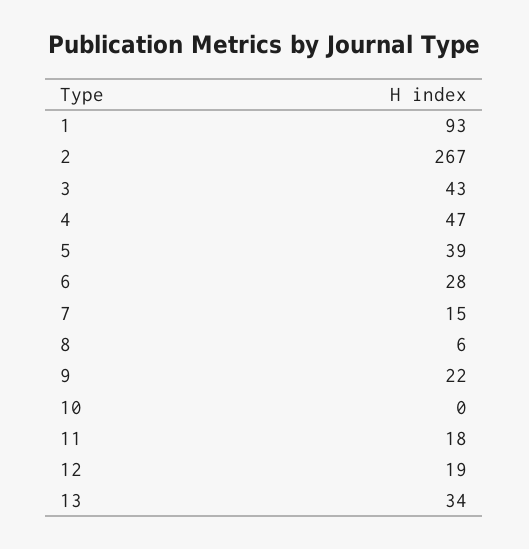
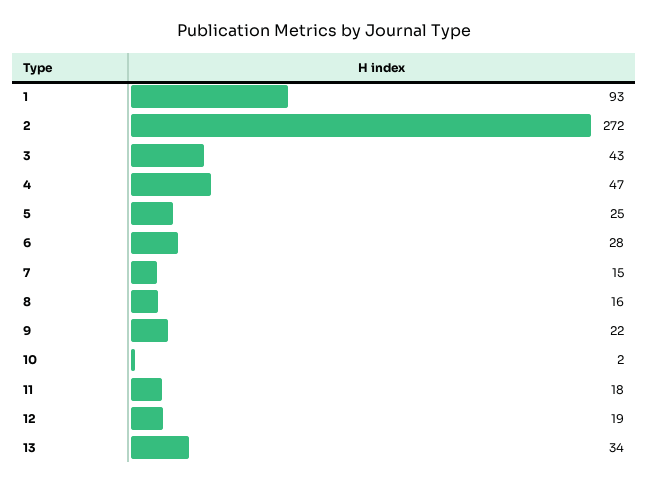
2: 267 -> 272
5: 39 -> 25
8: 6 -> 16
10: 0 -> 2

